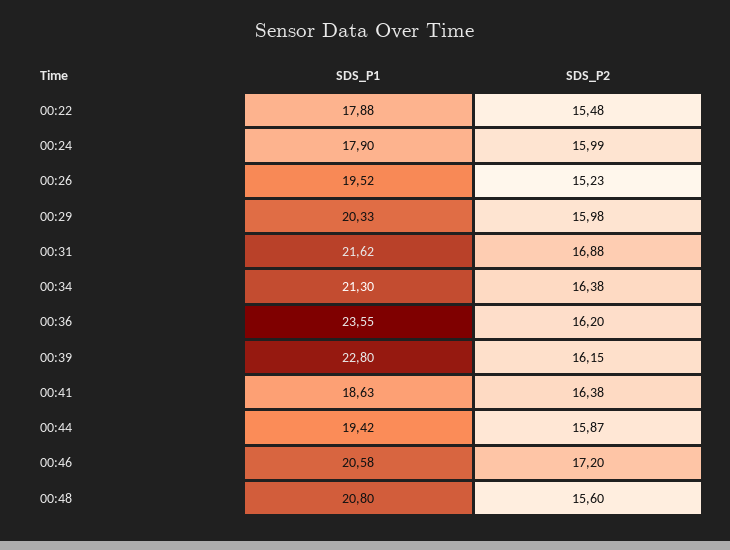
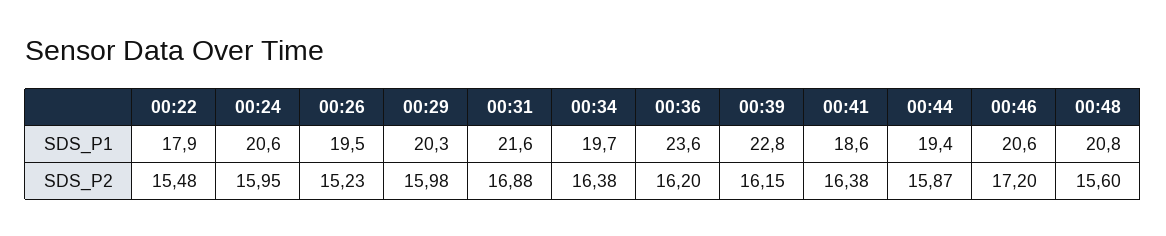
SDS_P1, 00:24: 17.9 -> 20.6
SDS_P2, 00:24: 15.99 -> 15.95
SDS_P1, 00:34: 21.3 -> 19.7

